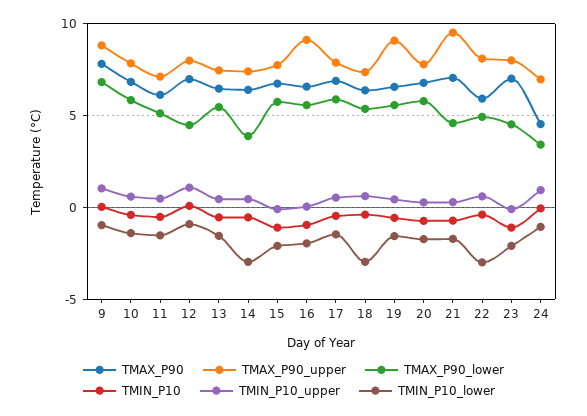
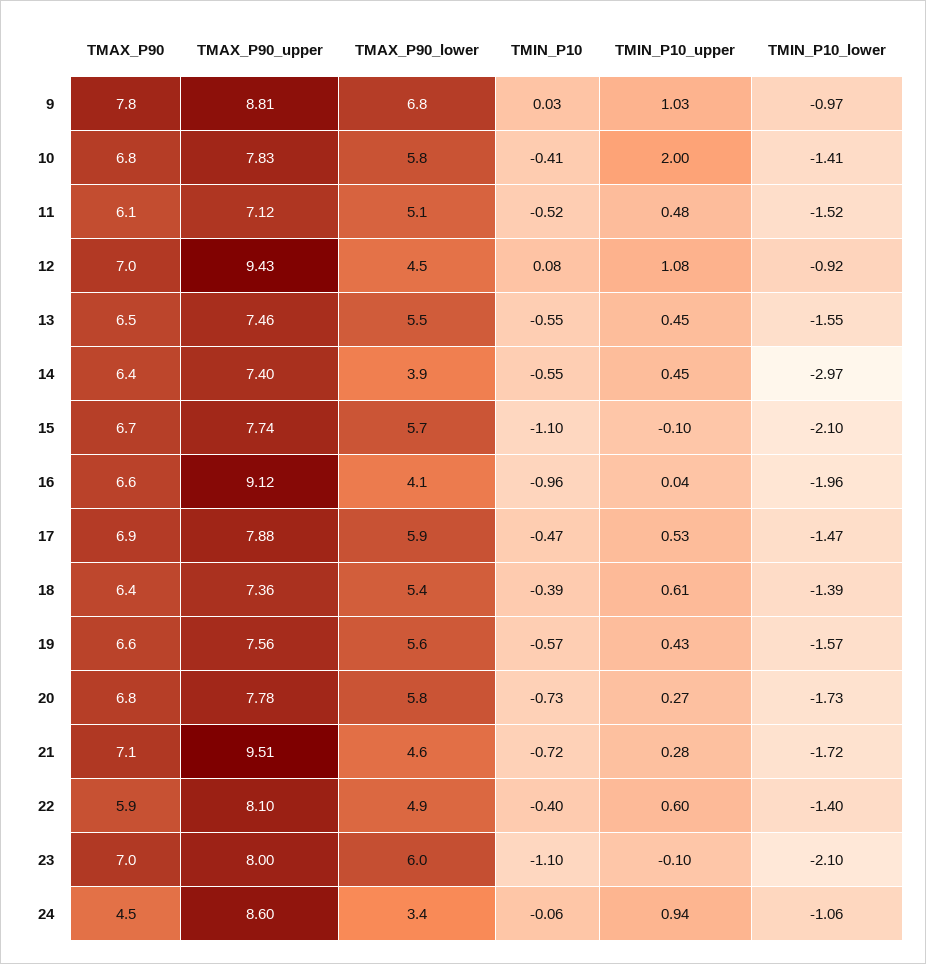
TMIN_P10_upper, 10: 0.5 -> 2
TMAX_P90_upper, 12: 8 -> 9.43
TMAX_P90_lower, 16: 5.5 -> 4.1
TMIN_P10_lower, 18: -3 -> -1.39
TMAX_P90_upper, 19: 9 -> 7.56
TMIN_P10_lower, 22: -3 -> -1.4
TMAX_P90_lower, 23: 4.5 -> 6
TMAX_P90_upper, 24: 7 -> 8.6

